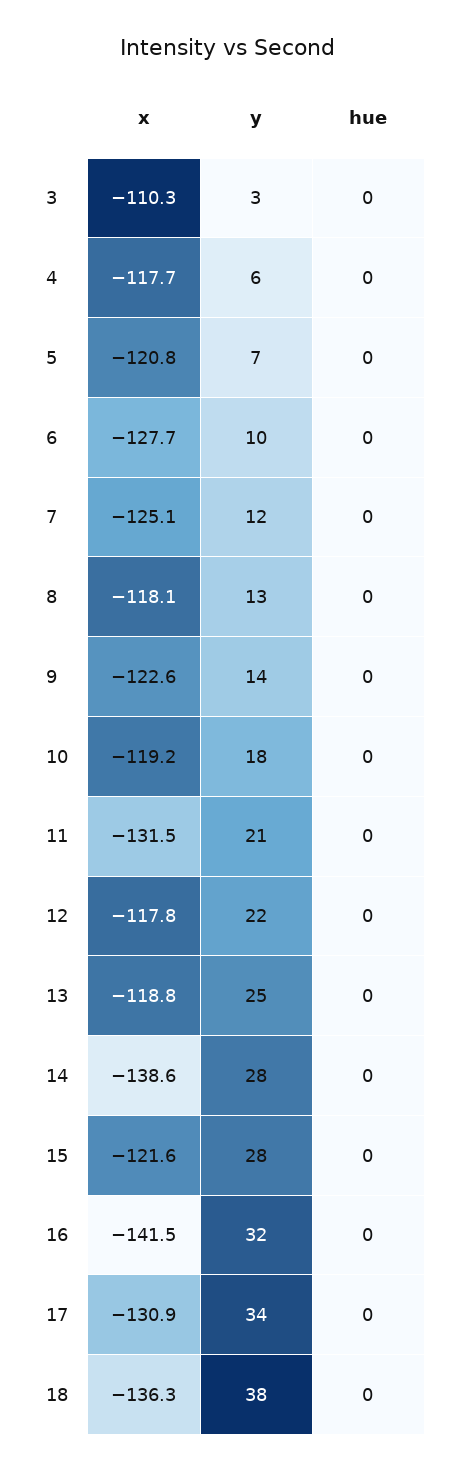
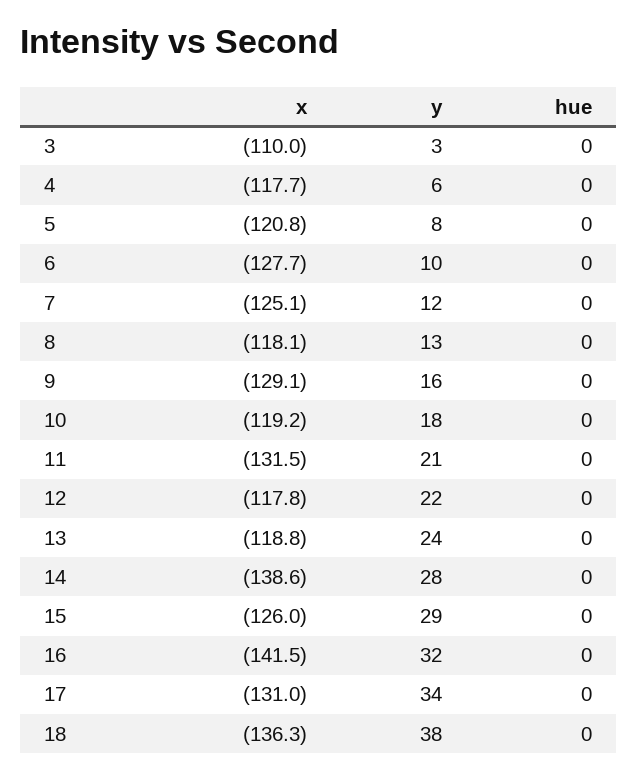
x, 3: -110.3 -> -110
y, 5: 7 -> 8
x, 9: -122.6 -> -129.1
y, 9: 14 -> 16
y, 13: 25 -> 24
x, 15: -121.6 -> -126
y, 15: 28 -> 29
x, 17: -130.9 -> -131

